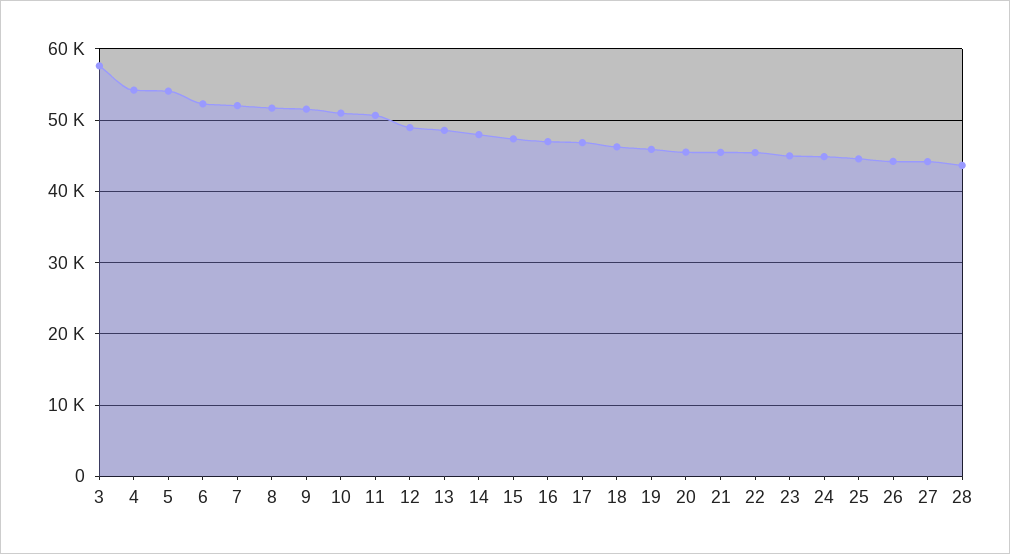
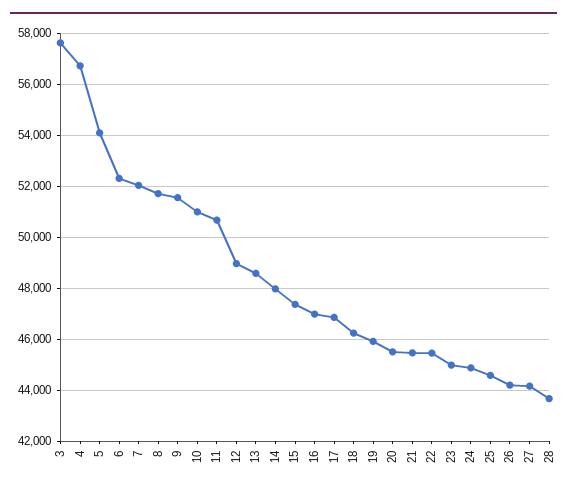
4: 54000 -> 56750

